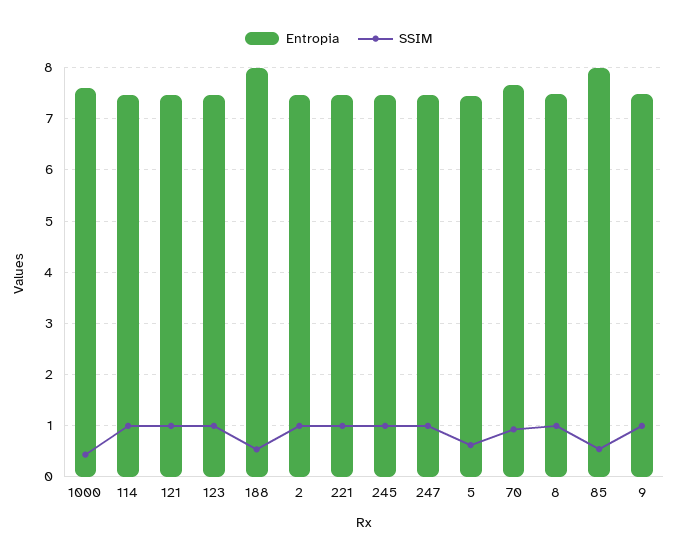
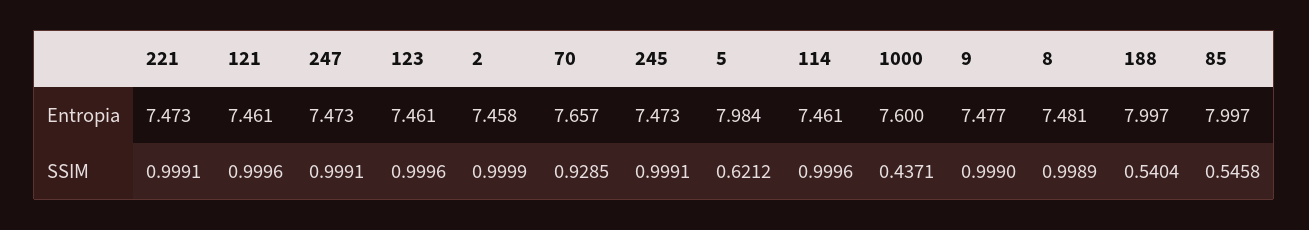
Entropia, 5: 7.4 -> 7.984

